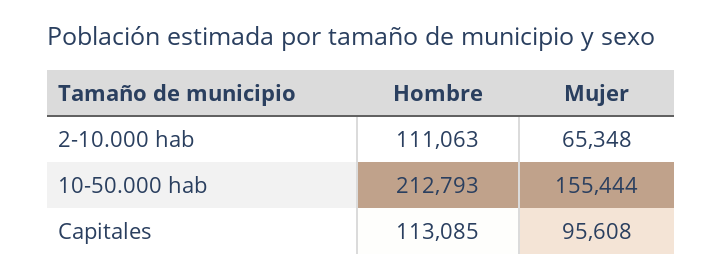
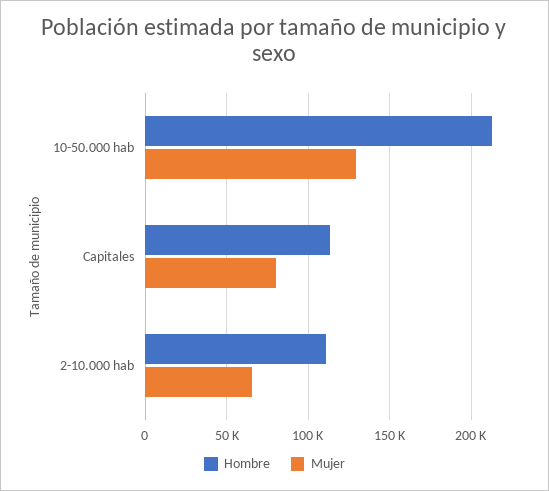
Mujer, 10-50.000 hab: 155444 -> 130000
Mujer, Capitales: 95608 -> 80000

